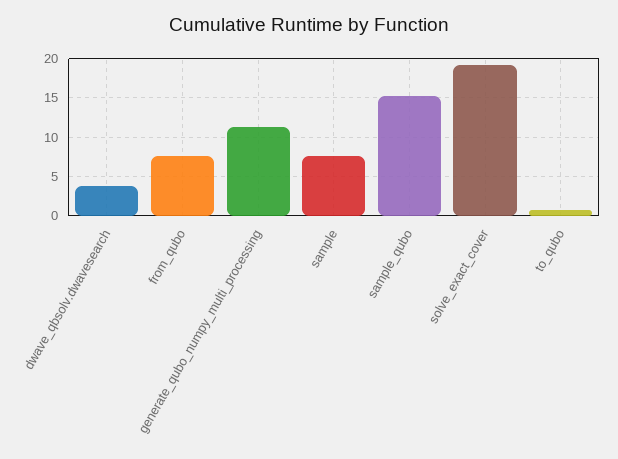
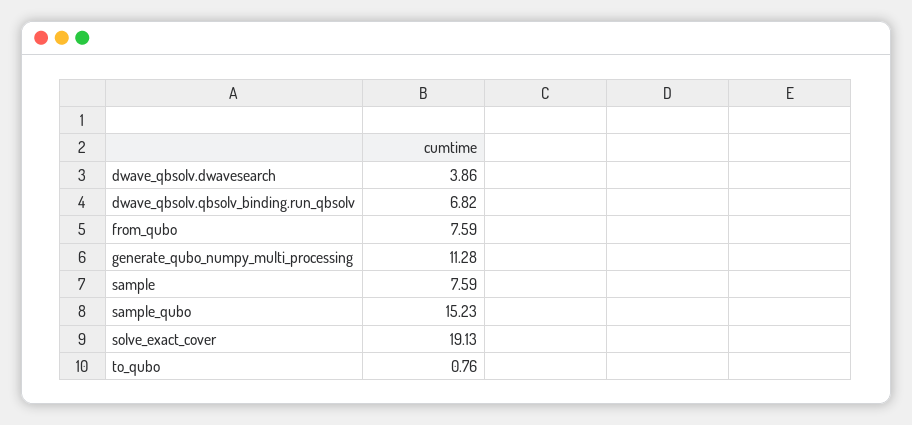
dwave_qbsolv.qbsolv_binding.run_qbsolv: none -> 6.82

